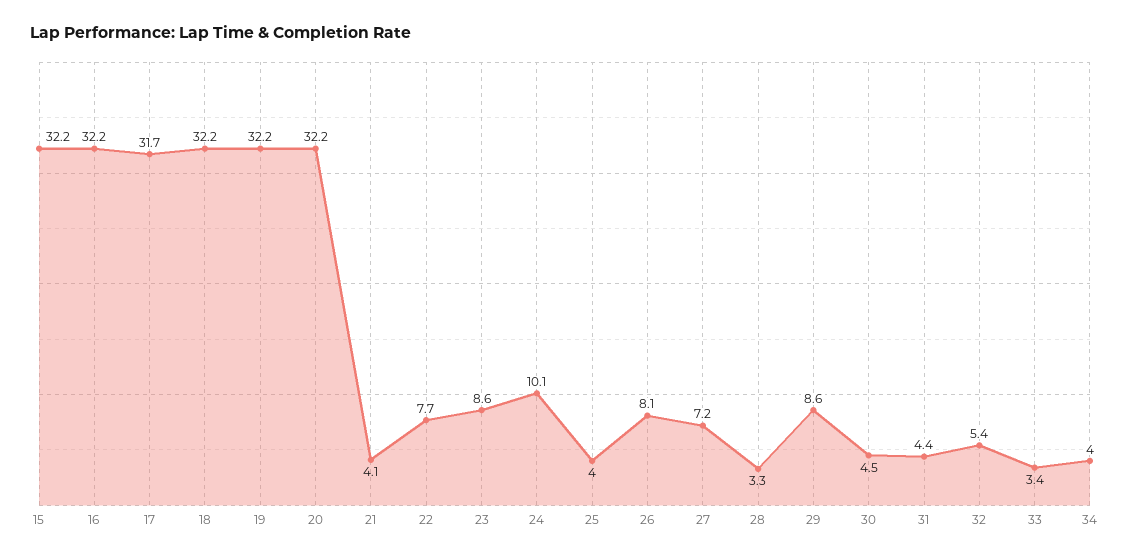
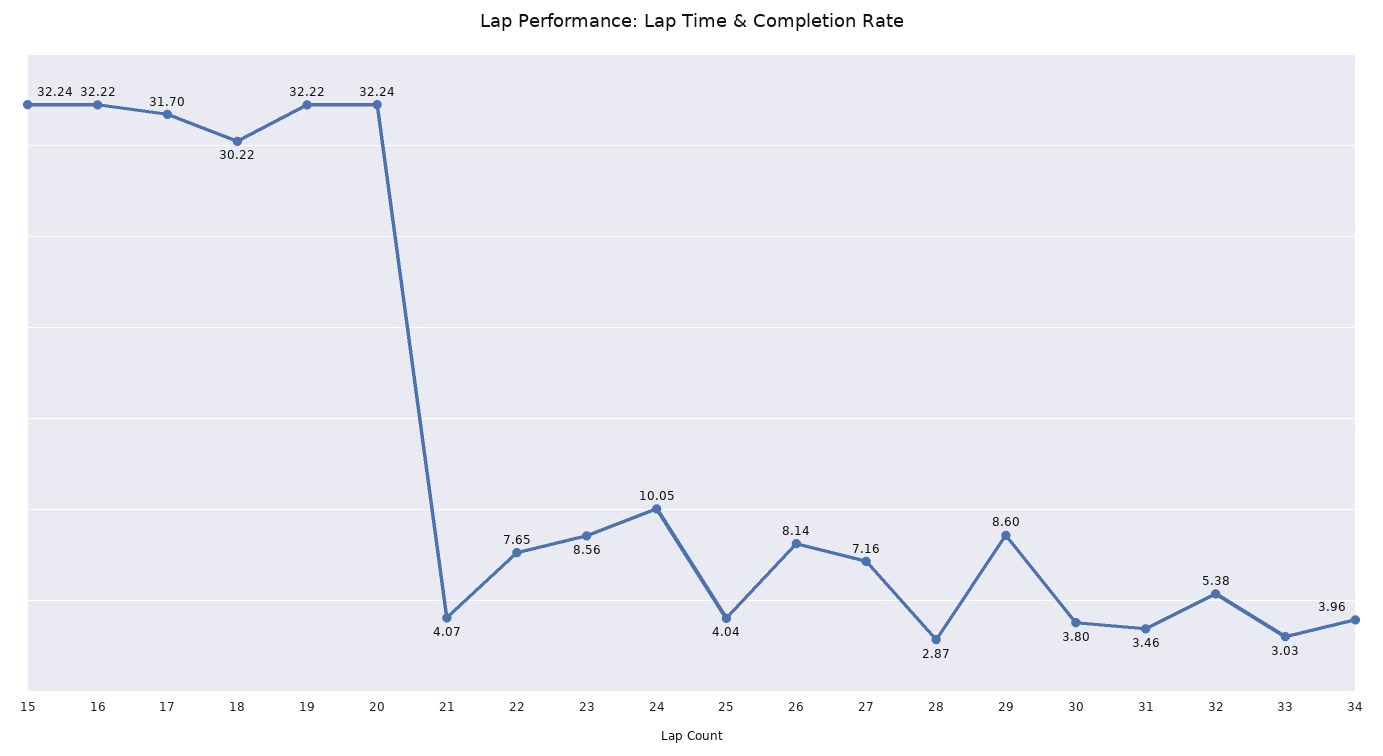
18: 32.2 -> 30.22
28: 3.3 -> 2.87
30: 4.5 -> 3.8
31: 4.4 -> 3.46
33: 3.4 -> 3.03

